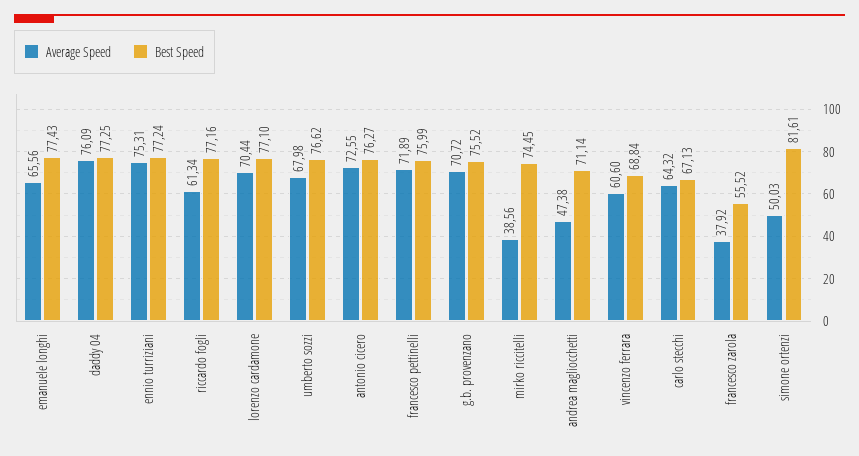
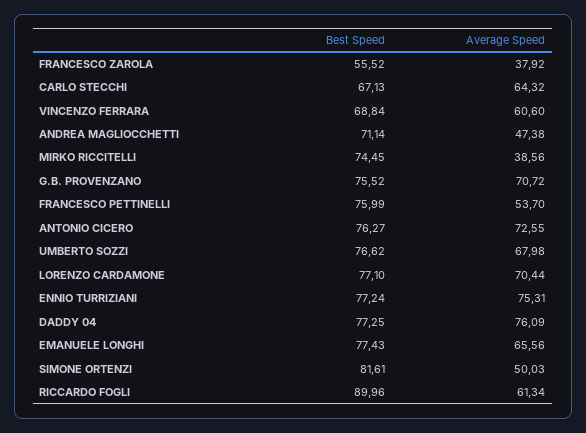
Best Speed, riccardo fogli: 77.16 -> 89.96
Average Speed, francesco pettinelli: 71.89 -> 53.7

